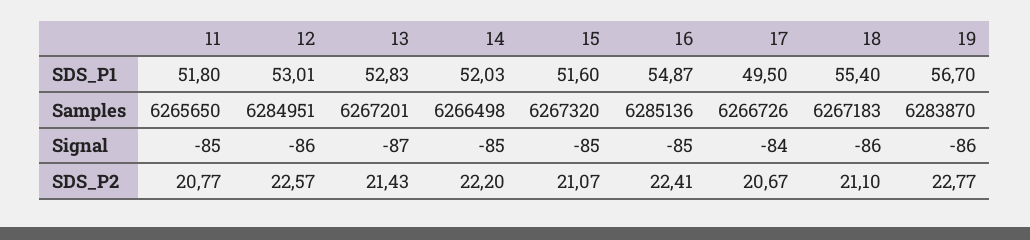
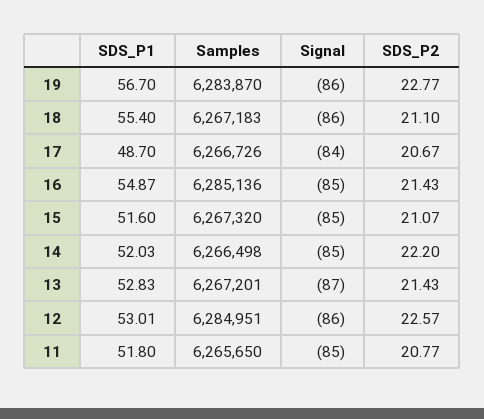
17, SDS_P1: 49.5 -> 48.7
16, SDS_P2: 22.41 -> 21.43

